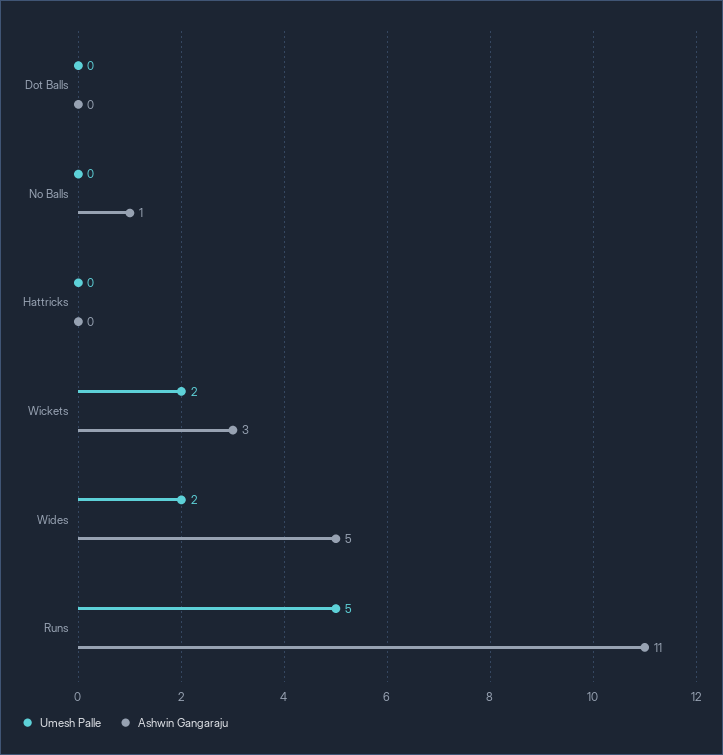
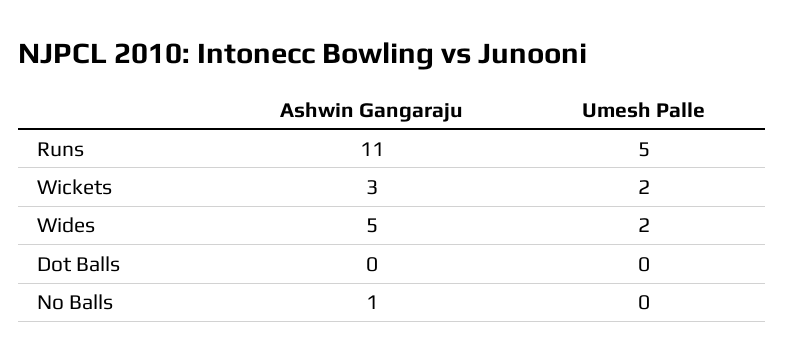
Umesh Palle, Hattricks: 0 -> none
Ashwin Gangaraju, Hattricks: 0 -> none

